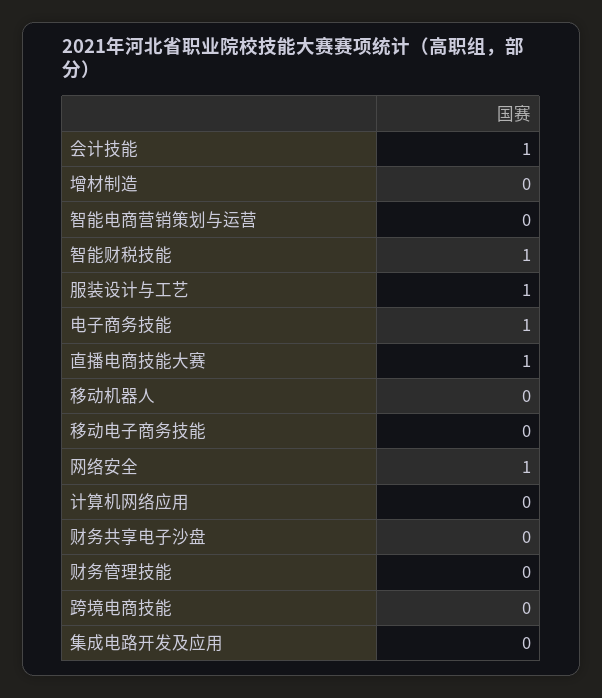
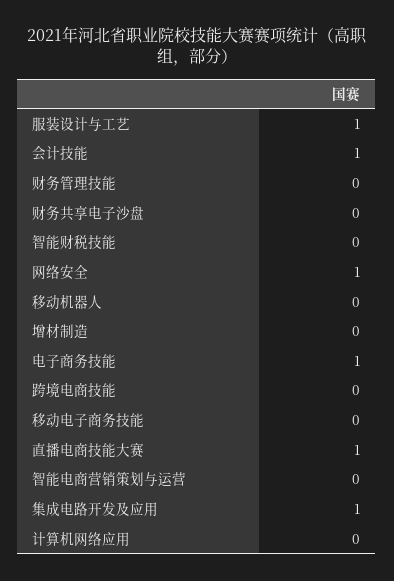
智能财税技能: 1 -> 0
集成电路开发及应用: 0 -> 1

